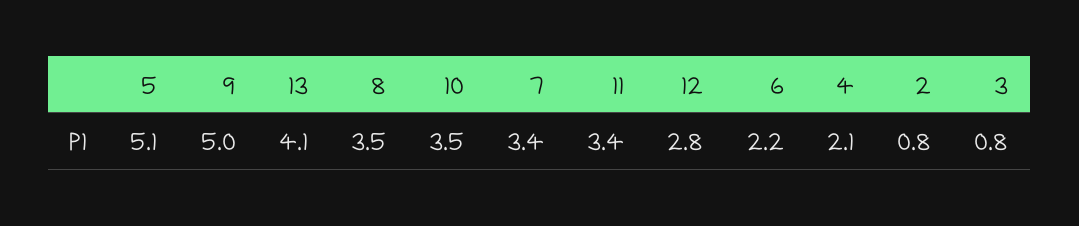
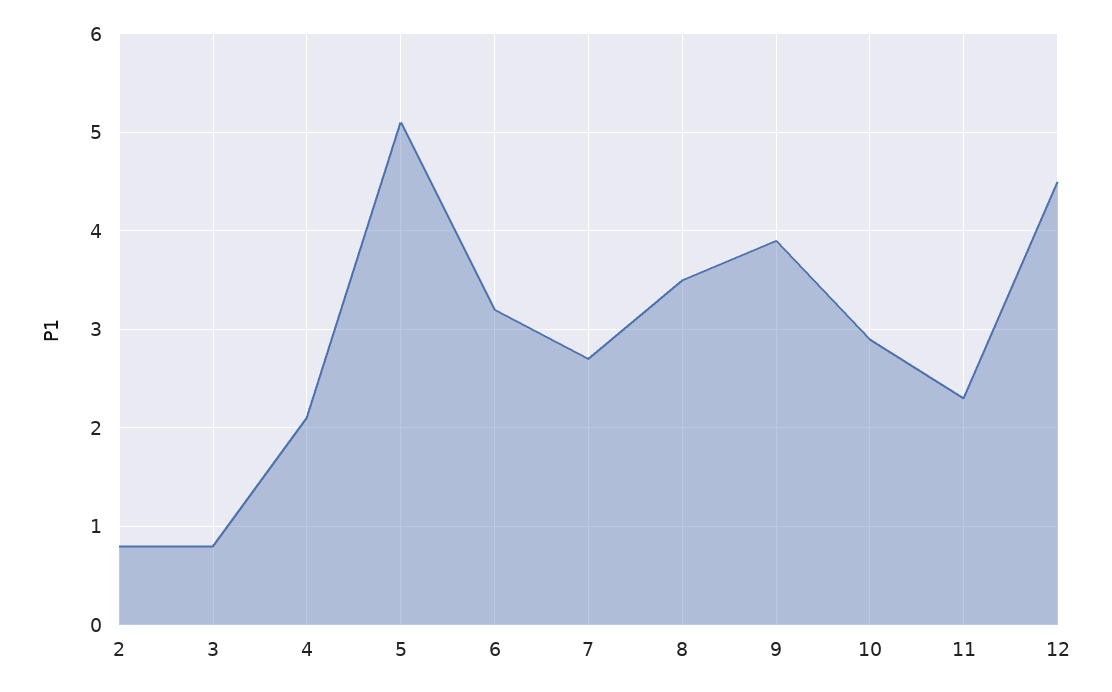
9: 5 -> 3.9
13: 4.1 -> none
10: 3.5 -> 2.9
7: 3.4 -> 2.7
11: 3.4 -> 2.3
12: 2.8 -> 4.5
6: 2.2 -> 3.2

